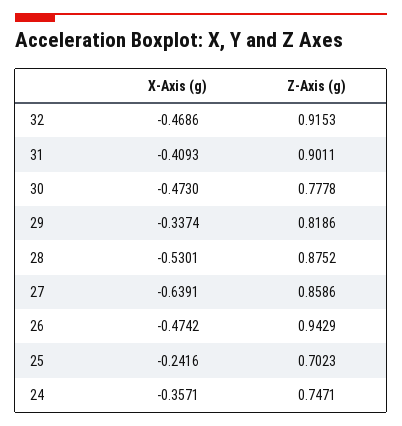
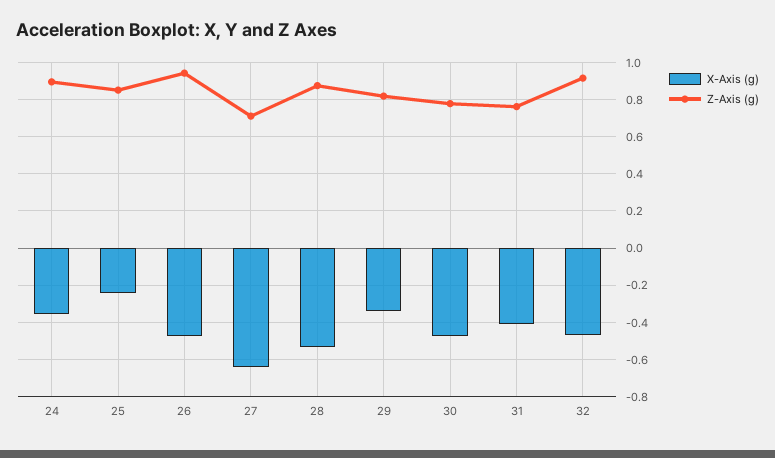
Z-Axis (g), 31: 0.9011 -> 0.75
Z-Axis (g), 27: 0.8586 -> 0.7
Z-Axis (g), 25: 0.7023 -> 0.85
Z-Axis (g), 24: 0.7471 -> 0.9

